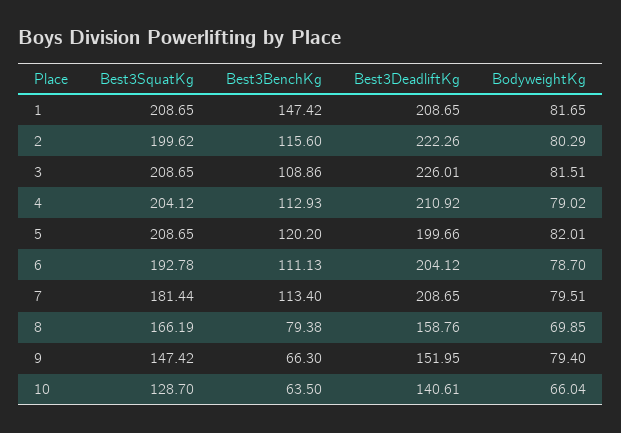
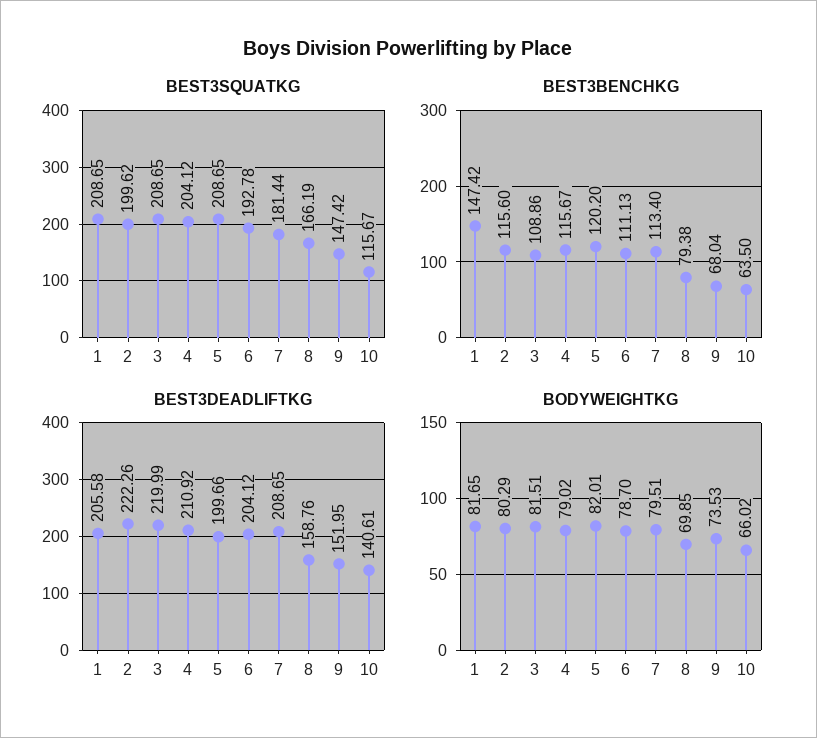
Best3DeadliftKg, 1: 208.65 -> 205.58
Best3DeadliftKg, 3: 226.01 -> 219.99
Best3BenchKg, 4: 112.93 -> 115.67
Best3BenchKg, 9: 66.3 -> 68.04
BodyweightKg, 9: 79.4 -> 73.53
Best3SquatKg, 10: 128.7 -> 115.67
BodyweightKg, 10: 66.04 -> 66.02

